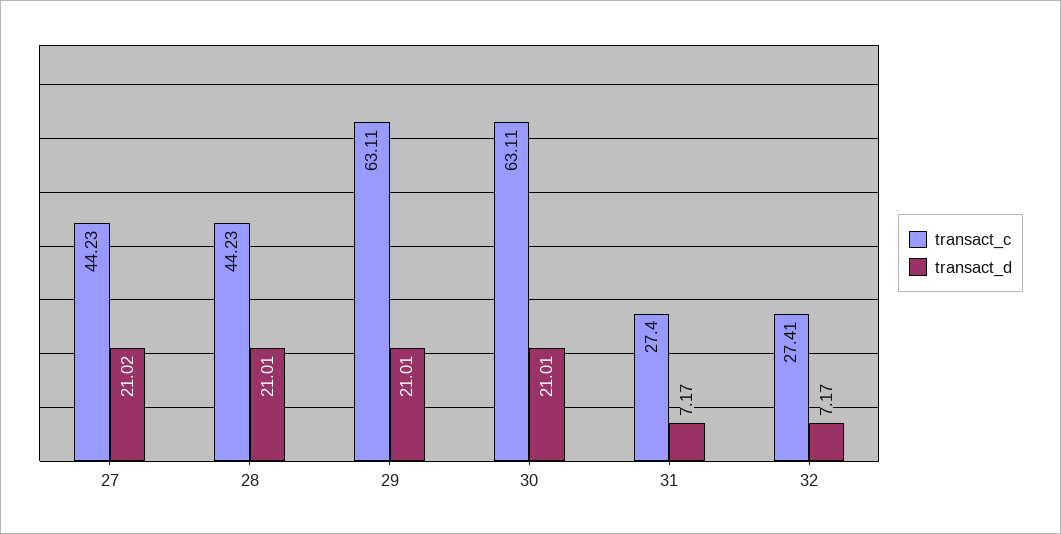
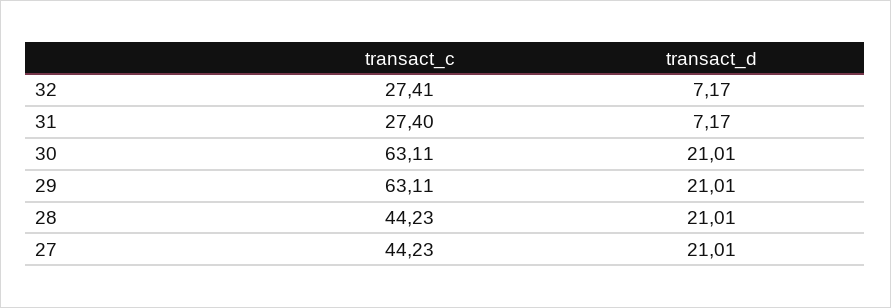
transact_d, 27: 21.02 -> 21.01

